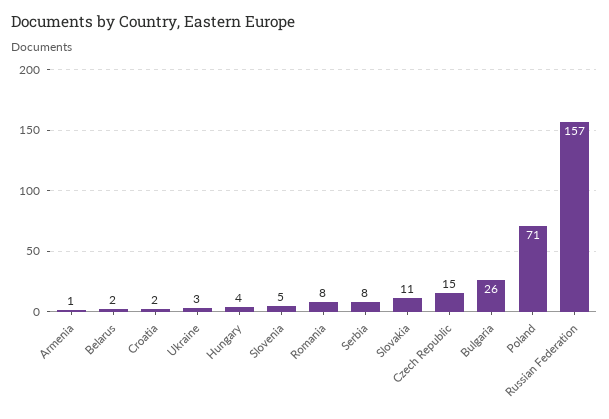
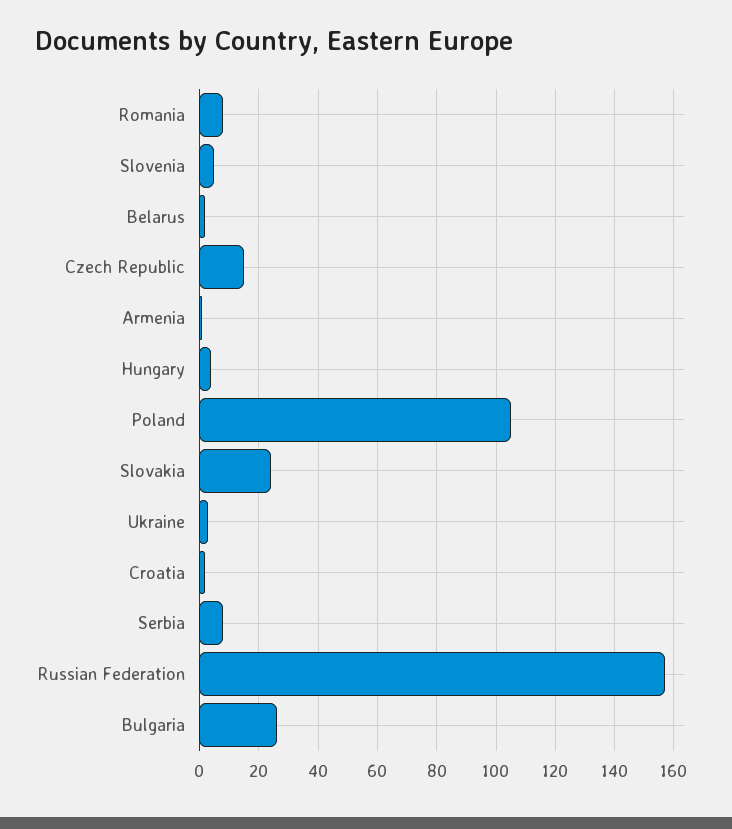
Slovakia: 11 -> 25
Poland: 71 -> 105

